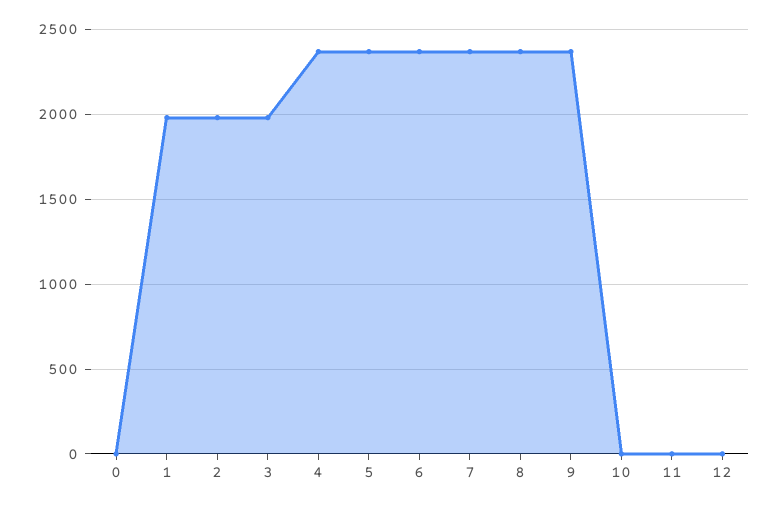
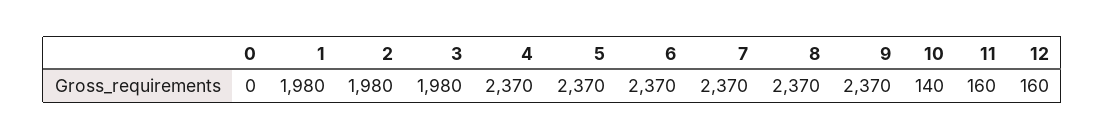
10: 0 -> 140
11: 0 -> 160
12: 0 -> 160

